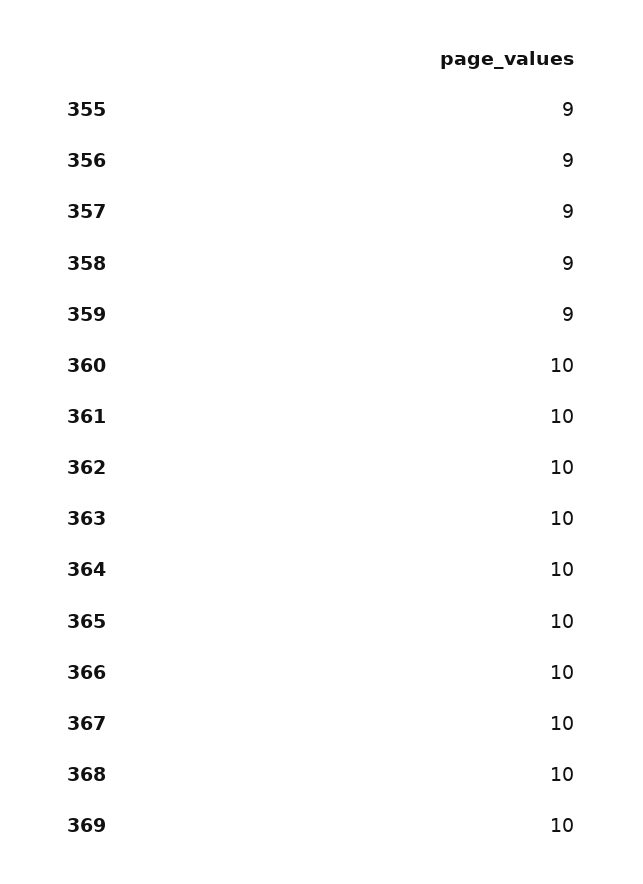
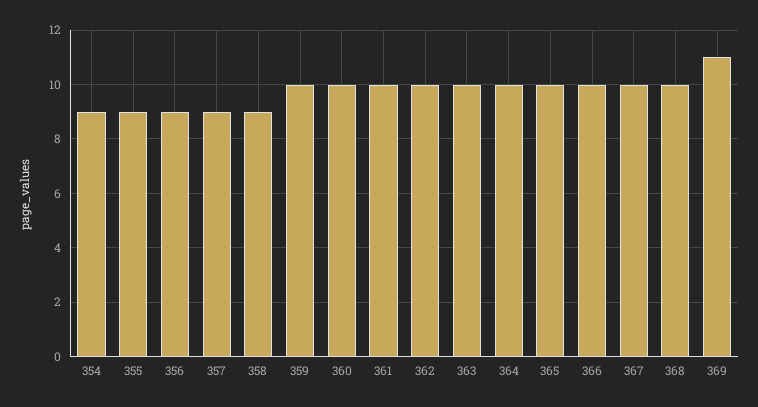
359: 9 -> 10
369: 10 -> 11
354: none -> 9

